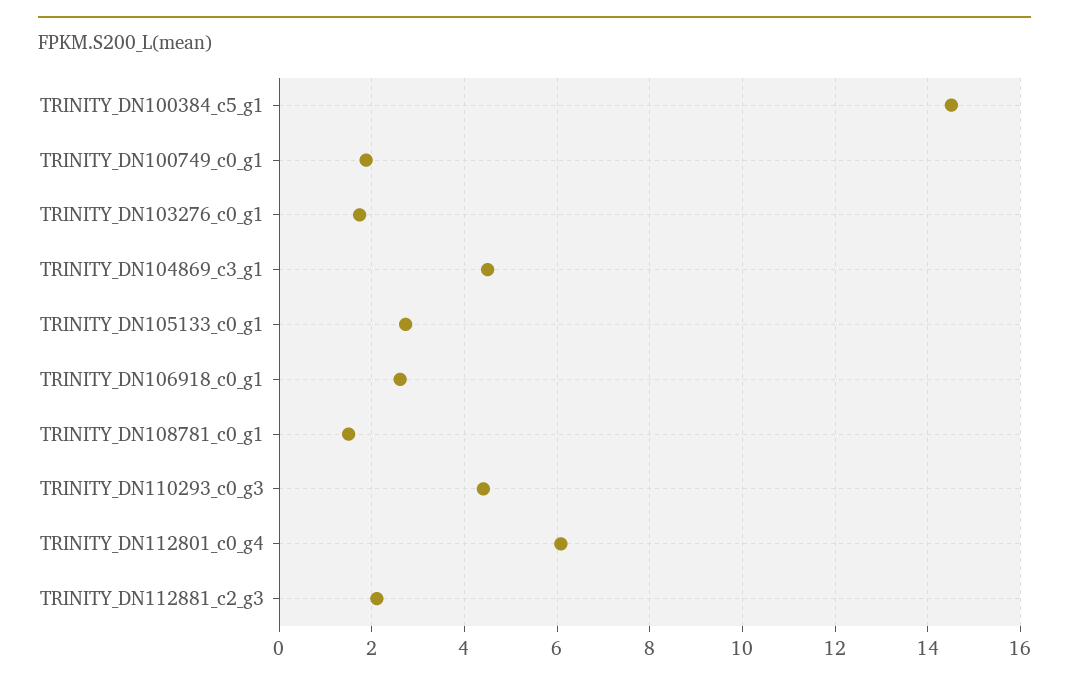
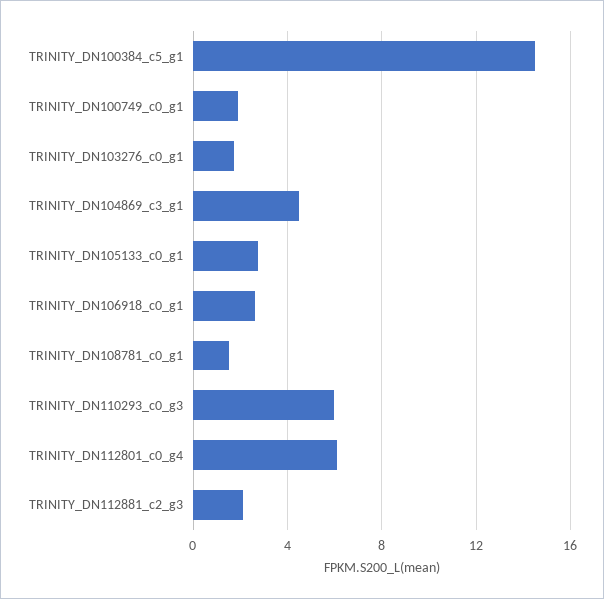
TRINITY_DN110293_c0_g3: 4.4 -> 6

